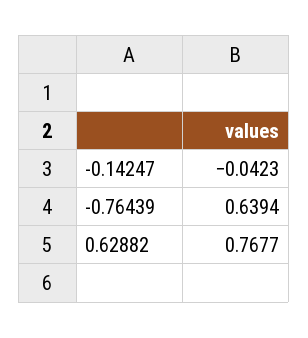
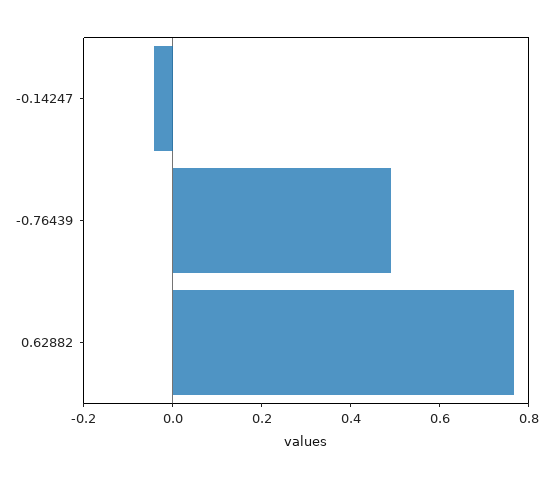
-0.76439: 0.6394 -> 0.5

